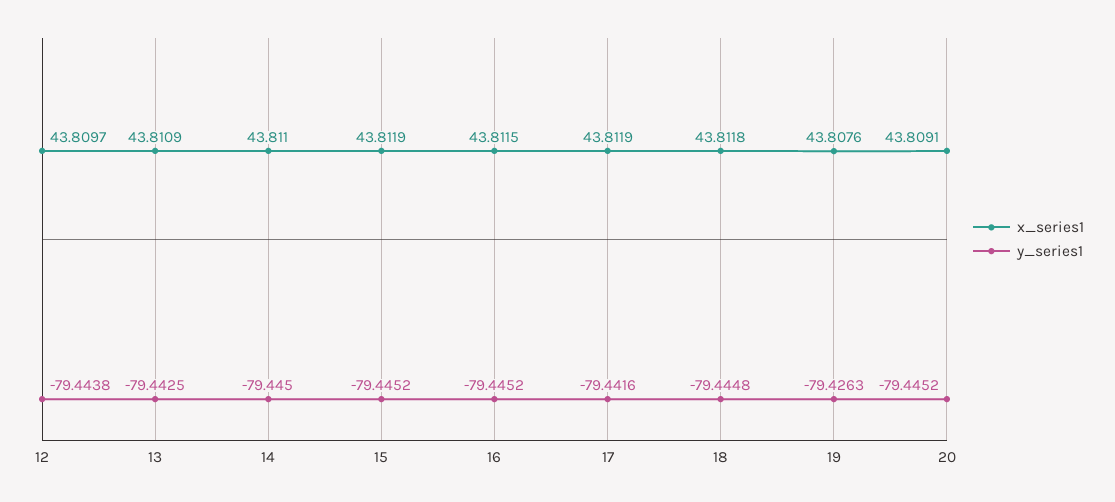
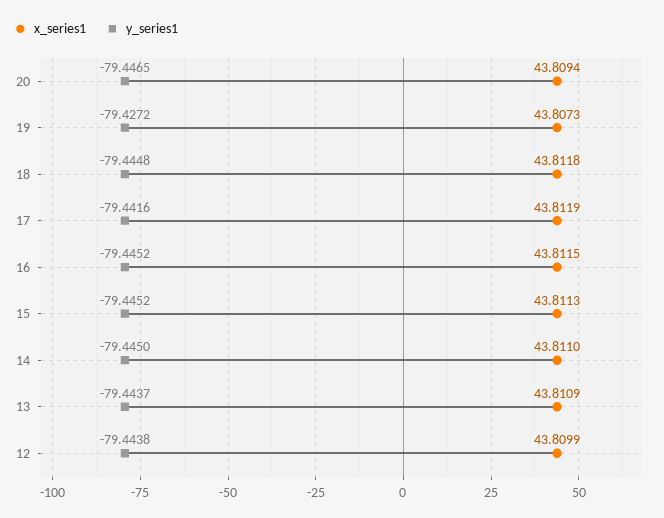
x_series1, 12: 43.8097 -> 43.8099
y_series1, 13: -79.4425 -> -79.4437
x_series1, 15: 43.8119 -> 43.8113
x_series1, 19: 43.8076 -> 43.8073
y_series1, 19: -79.4263 -> -79.4272
x_series1, 20: 43.8091 -> 43.8094
y_series1, 20: -79.4452 -> -79.4465

